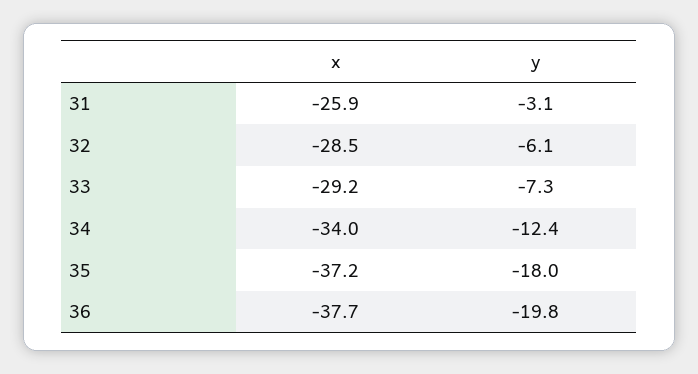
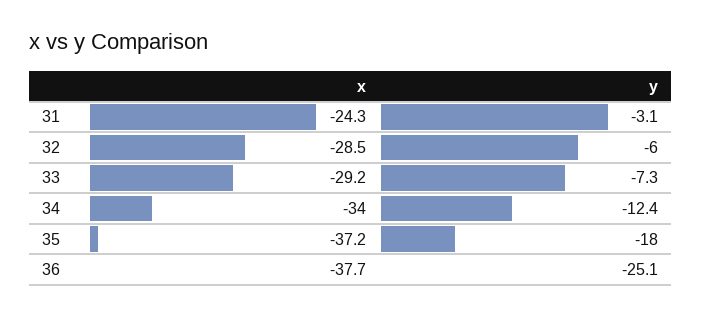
x, 31: -25.9 -> -24.3
y, 32: -6.1 -> -6
y, 36: -19.8 -> -25.1

